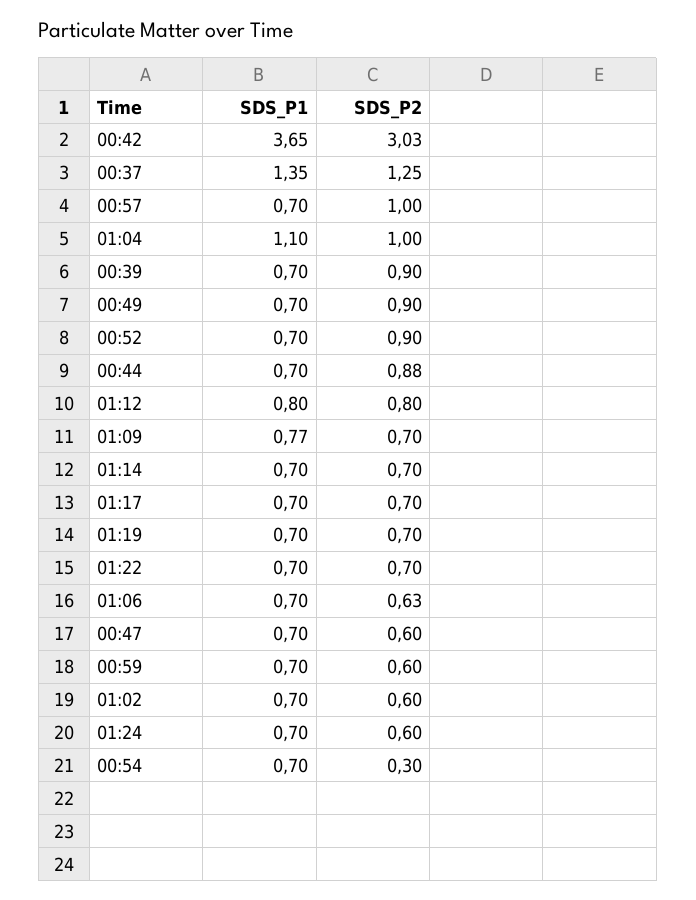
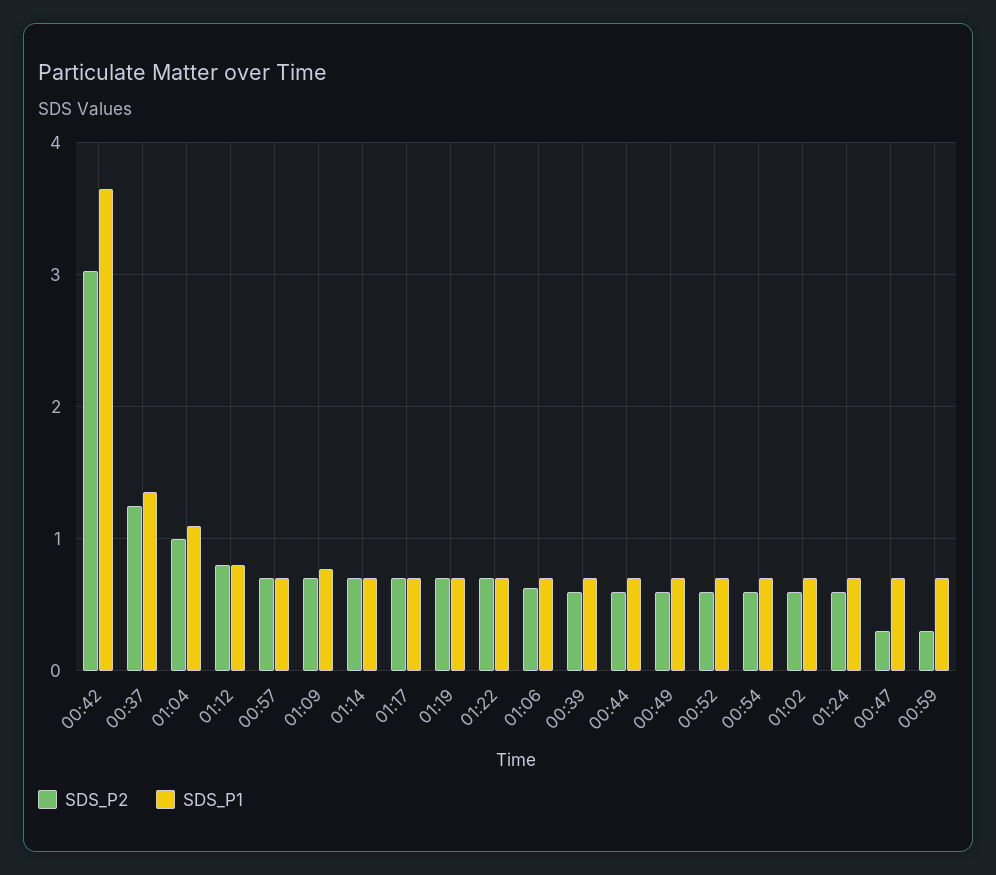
SDS_P2, 00:57: 1 -> 0.7
SDS_P2, 00:39: 0.9 -> 0.6
SDS_P2, 00:49: 0.9 -> 0.6
SDS_P2, 00:52: 0.9 -> 0.6
SDS_P2, 00:44: 0.88 -> 0.6
SDS_P2, 00:47: 0.6 -> 0.3
SDS_P2, 00:59: 0.6 -> 0.3
SDS_P2, 00:54: 0.3 -> 0.6

